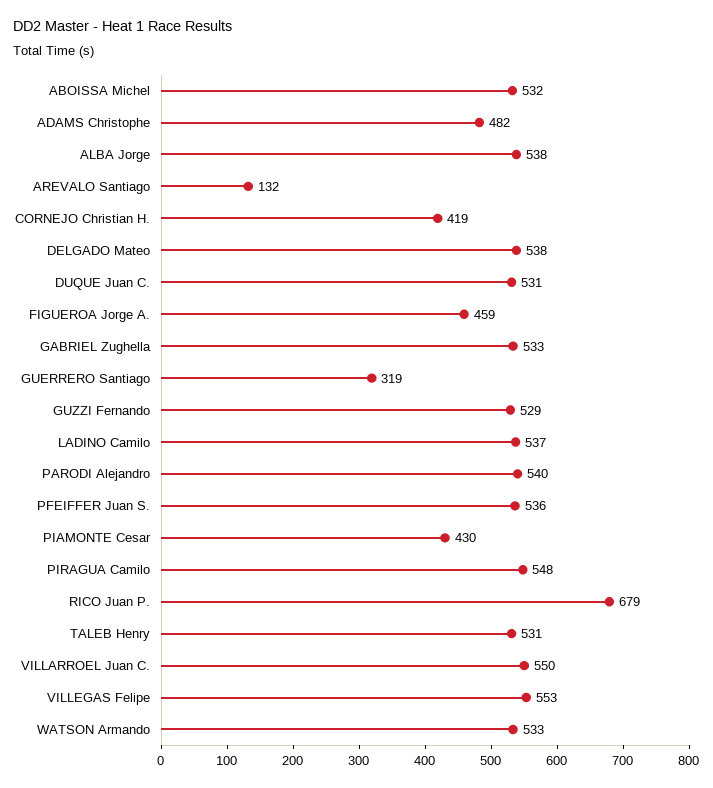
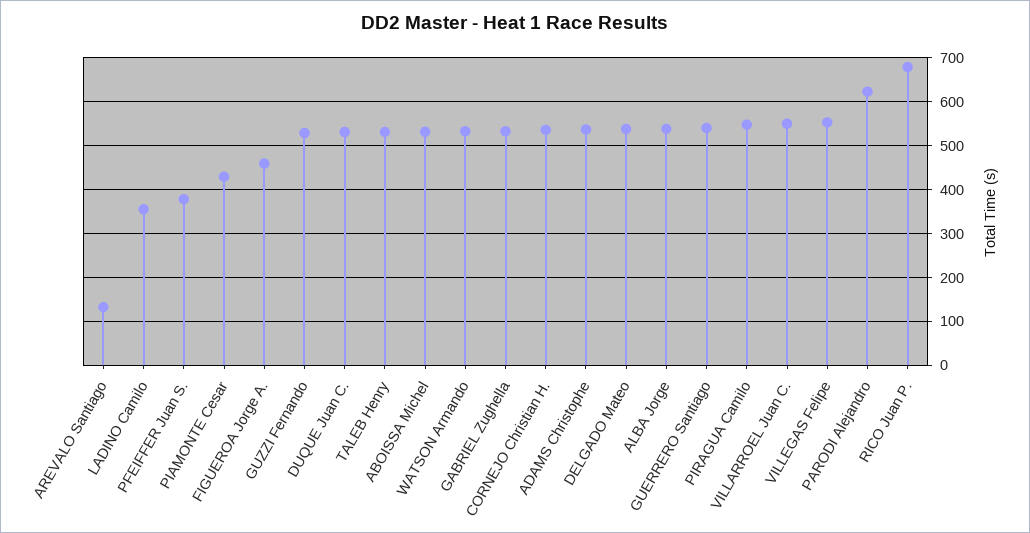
ADAMS Christophe: 482 -> 540
CORNEJO Christian H.: 419 -> 540
GUERRERO Santiago: 319 -> 540
LADINO Camilo: 537 -> 360
PARODI Alejandro: 540 -> 620
PFEIFFER Juan S.: 536 -> 380

